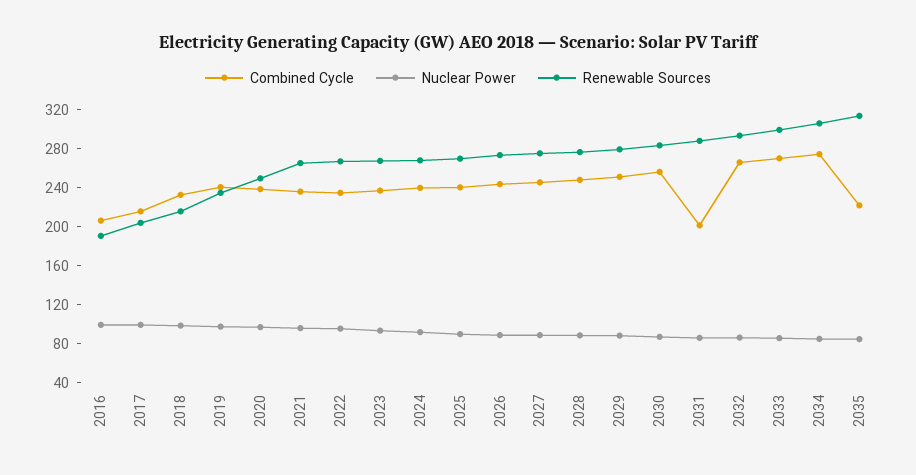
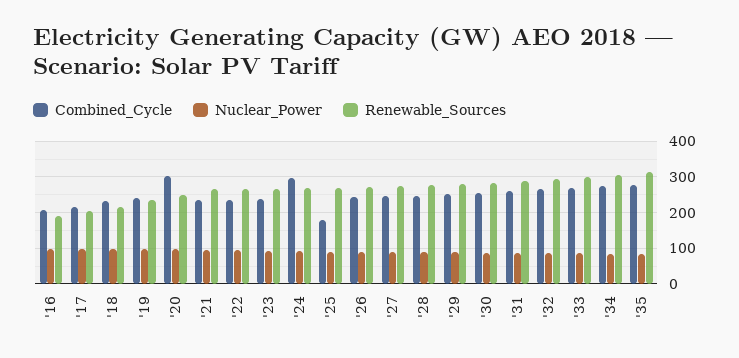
Combined Cycle, 2020: 240 -> 300
Combined Cycle, 2024: 240 -> 300
Combined Cycle, 2025: 240 -> 180
Combined Cycle, 2031: 200 -> 260
Combined Cycle, 2035: 220 -> 280

